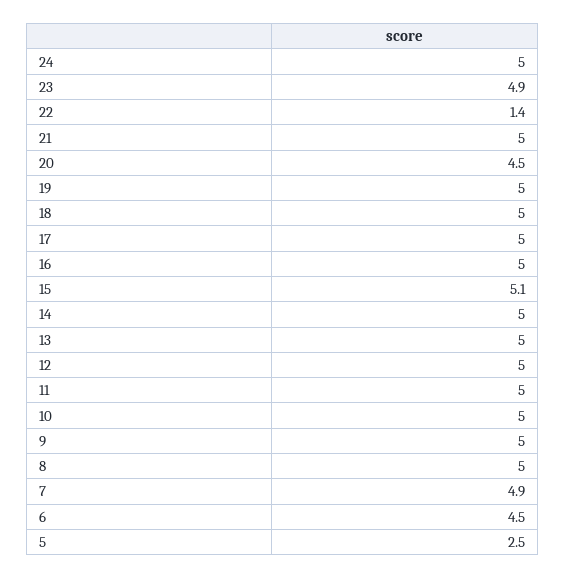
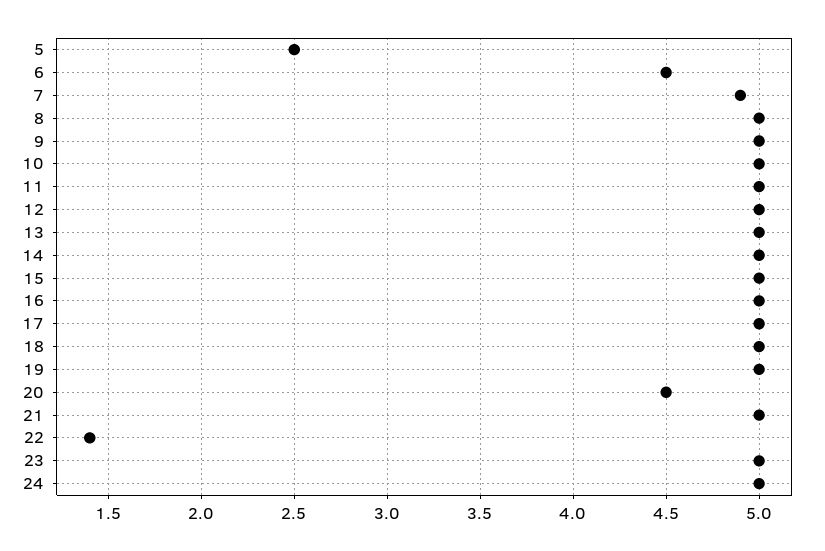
23: 4.9 -> 5
15: 5.1 -> 5

